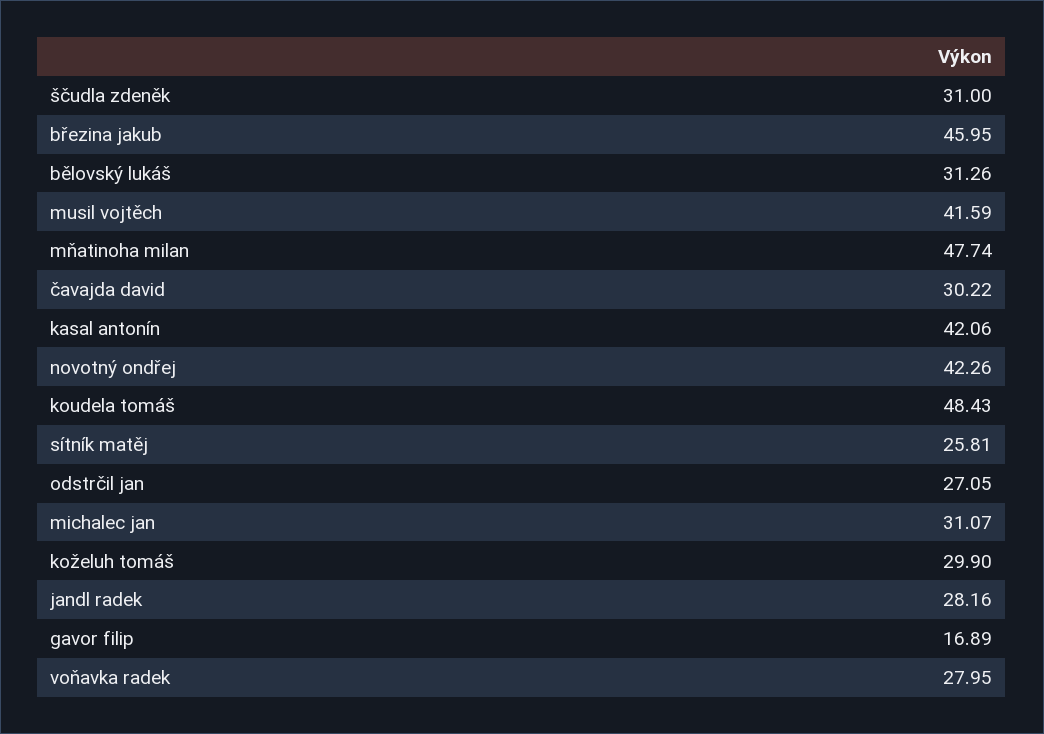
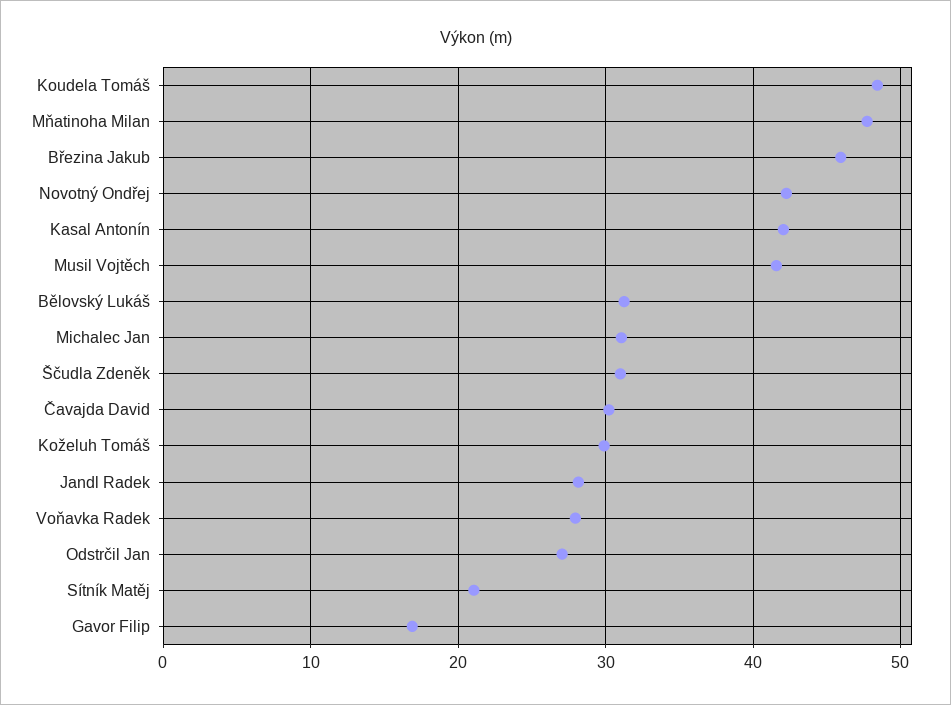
sítník matěj: 25.81 -> 21

